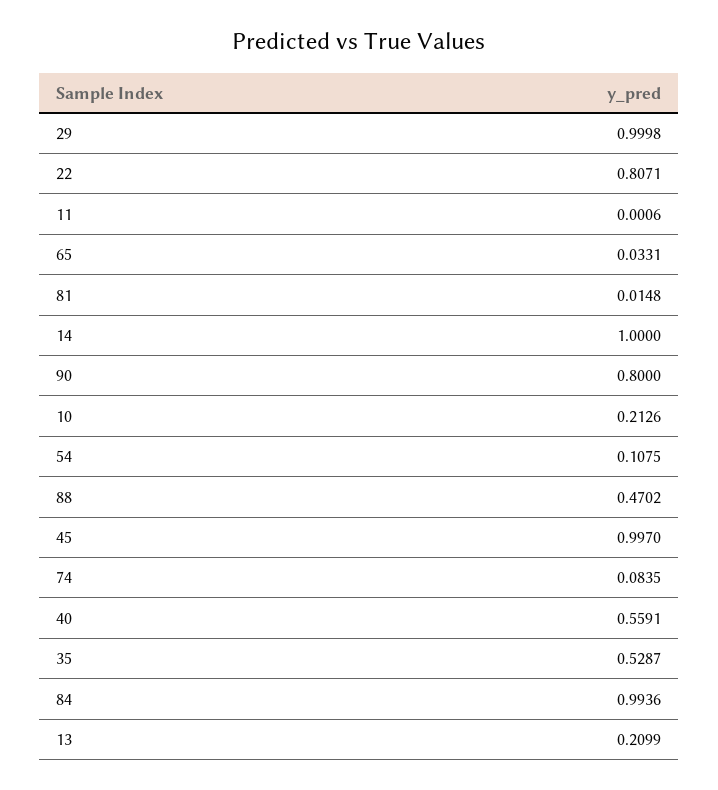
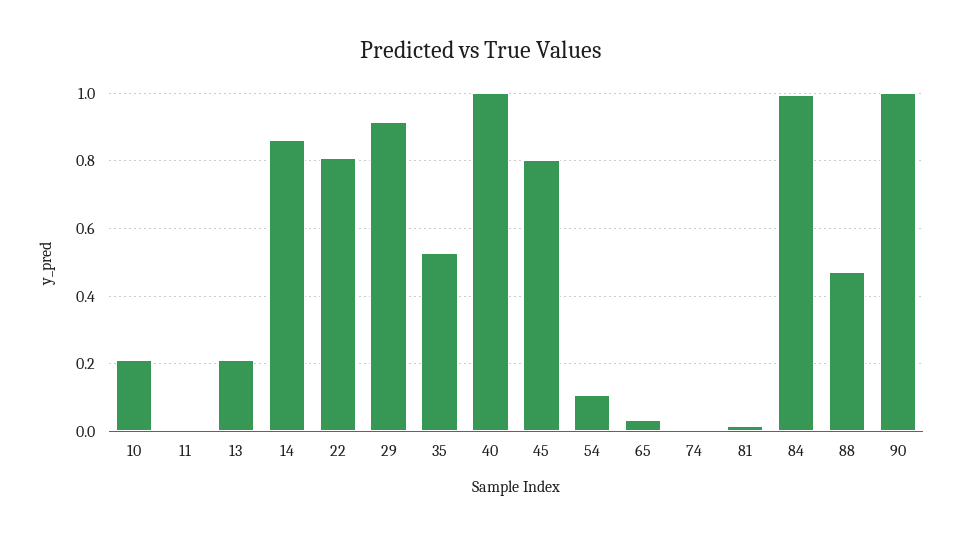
29: 0.9998 -> 0.92
14: 1 -> 0.86
90: 0.8 -> 1
45: 0.997 -> 0.8
74: 0.0835 -> 0
40: 0.5591 -> 1

